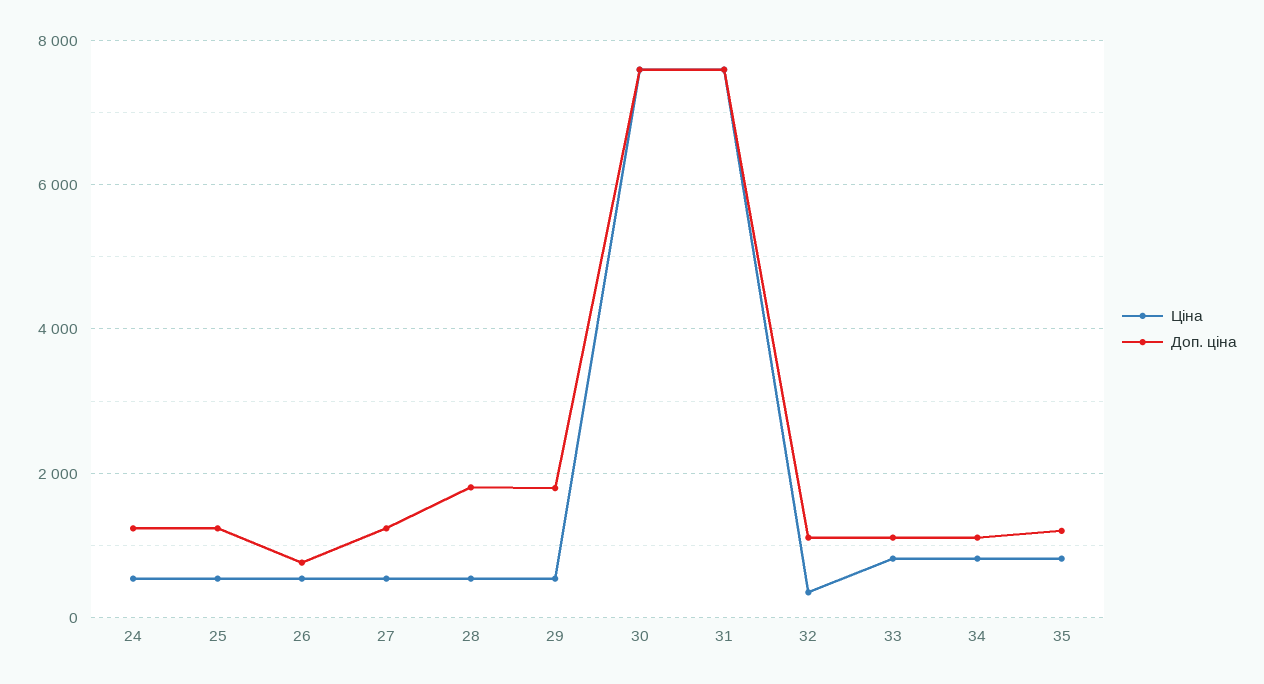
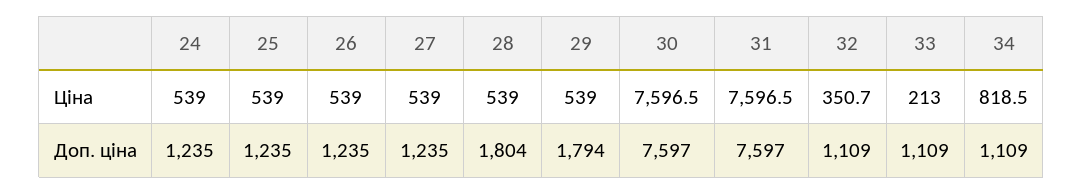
Доп. ціна, 26: 800 -> 1235
Ціна, 33: 800 -> 213
Ціна, 35: 800 -> none
Доп. ціна, 35: 1200 -> none

